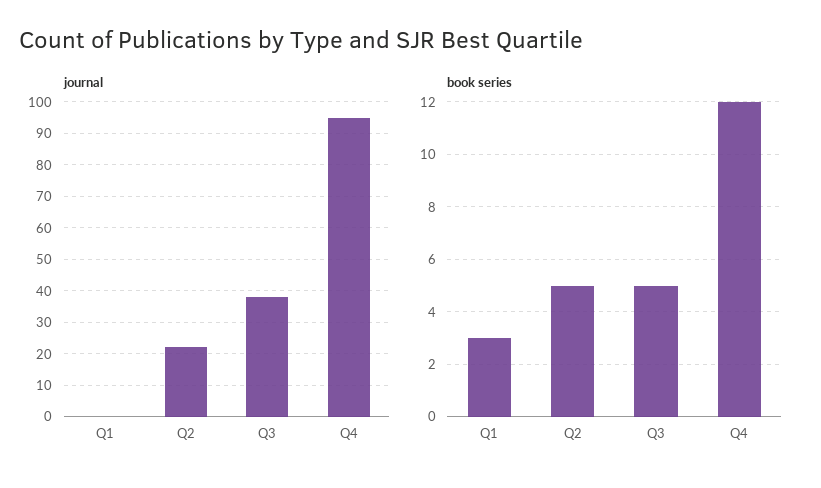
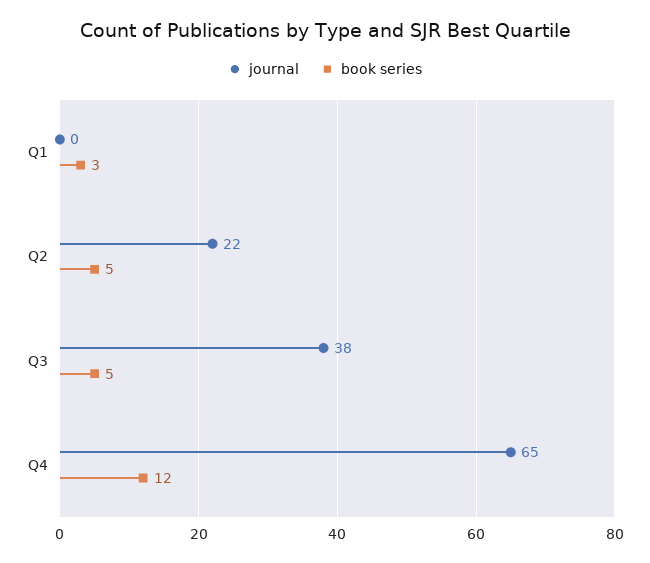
journal, Q4: 95 -> 65

